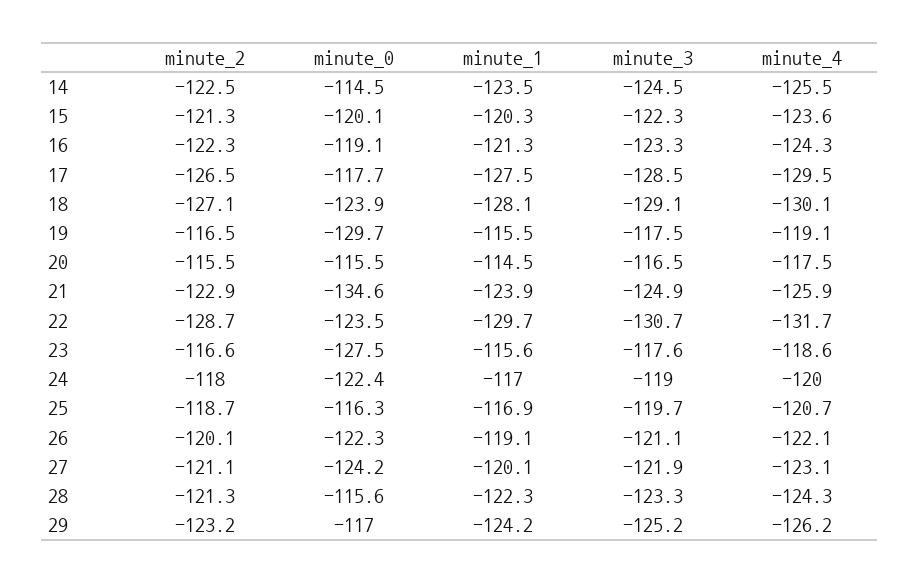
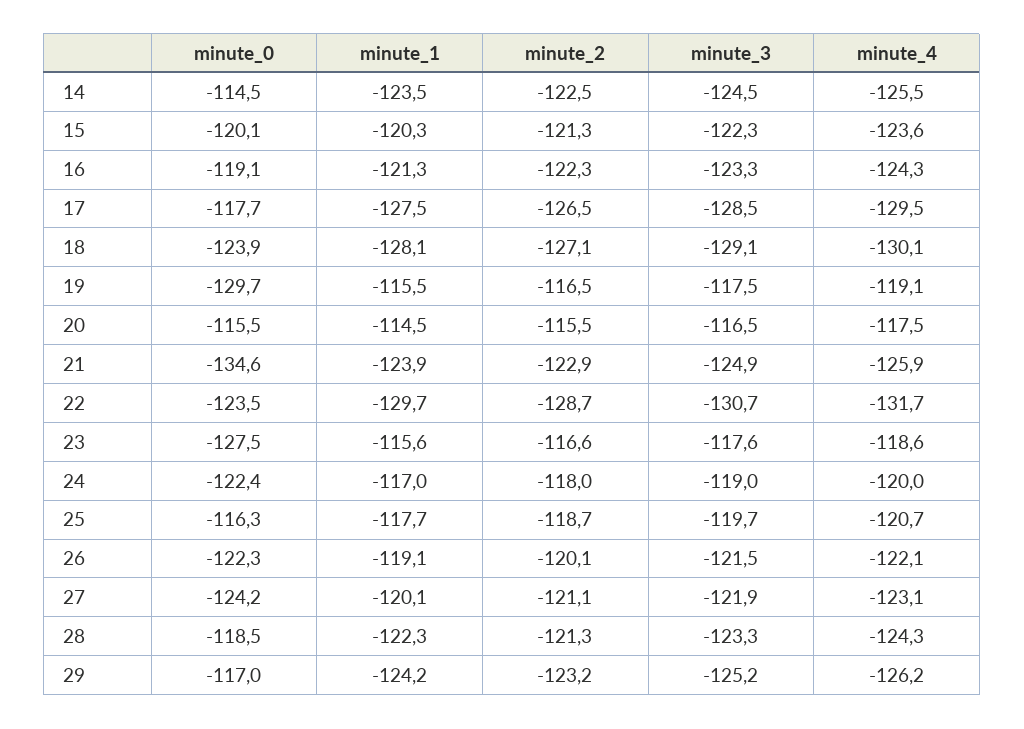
minute_1, 25: -116.9 -> -117.7
minute_3, 26: -121.1 -> -121.5
minute_0, 28: -115.6 -> -118.5

